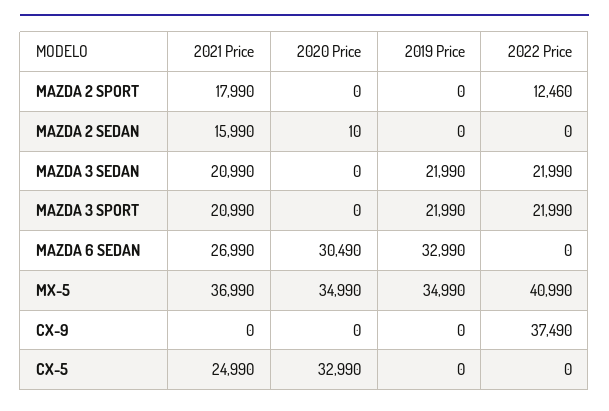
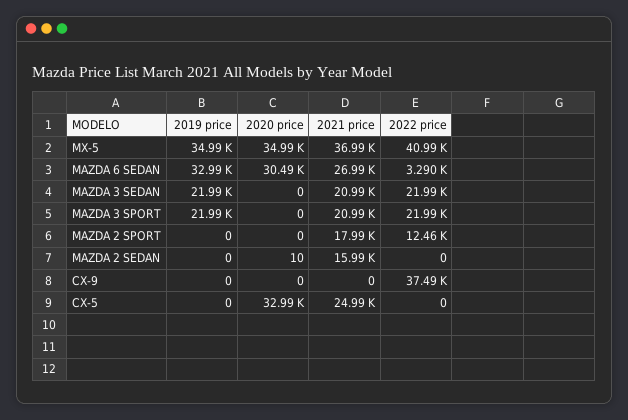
2022 Price, MAZDA 6 SEDAN: 0 -> 3290

